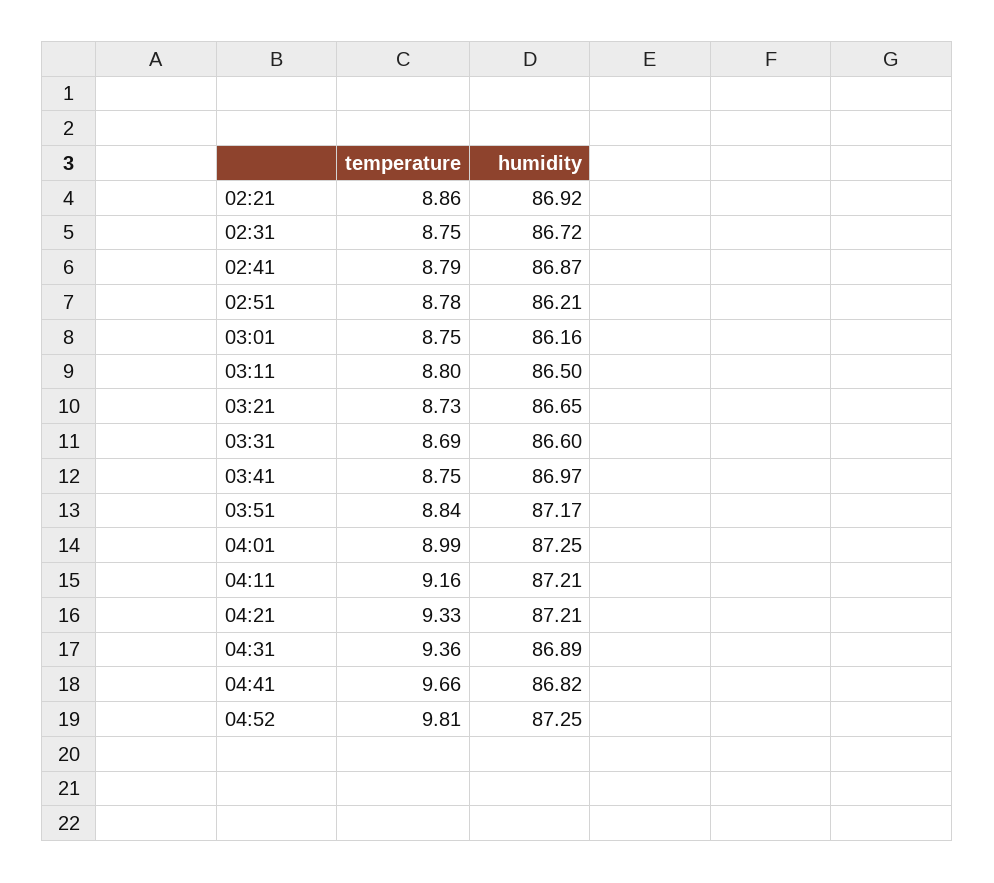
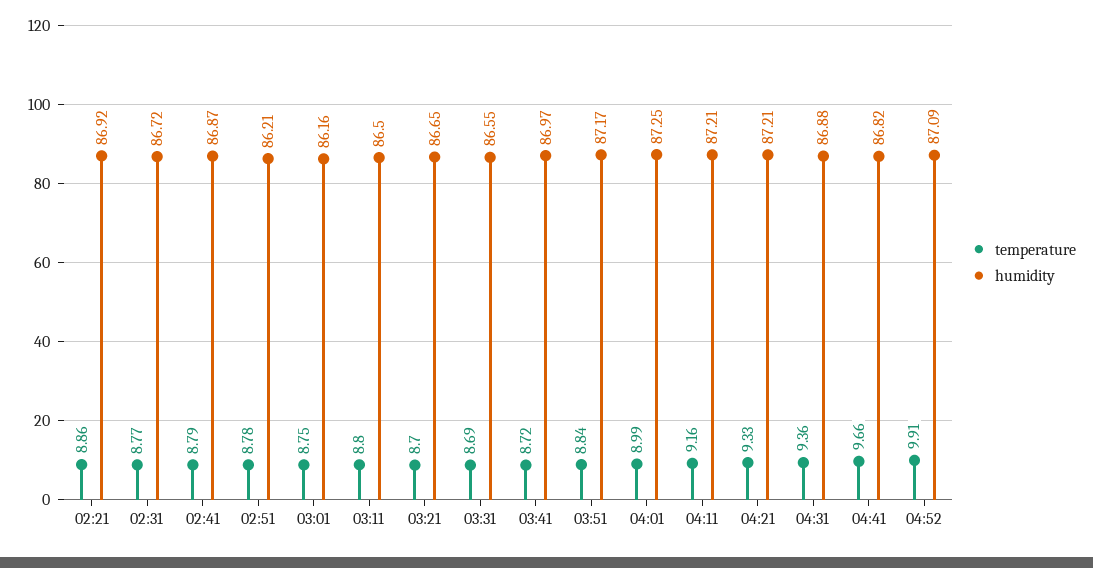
temperature, 02:31: 8.75 -> 8.77
temperature, 03:21: 8.73 -> 8.7
humidity, 03:31: 86.6 -> 86.55
temperature, 03:41: 8.75 -> 8.72
humidity, 04:31: 86.89 -> 86.88
temperature, 04:52: 9.81 -> 9.91
humidity, 04:52: 87.25 -> 87.09

